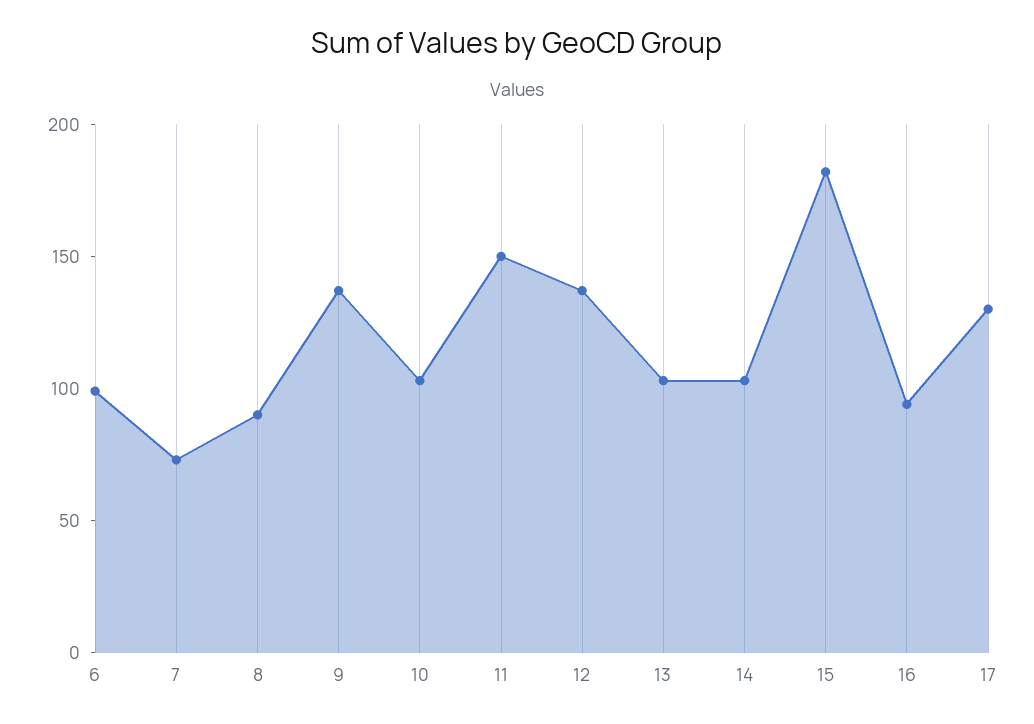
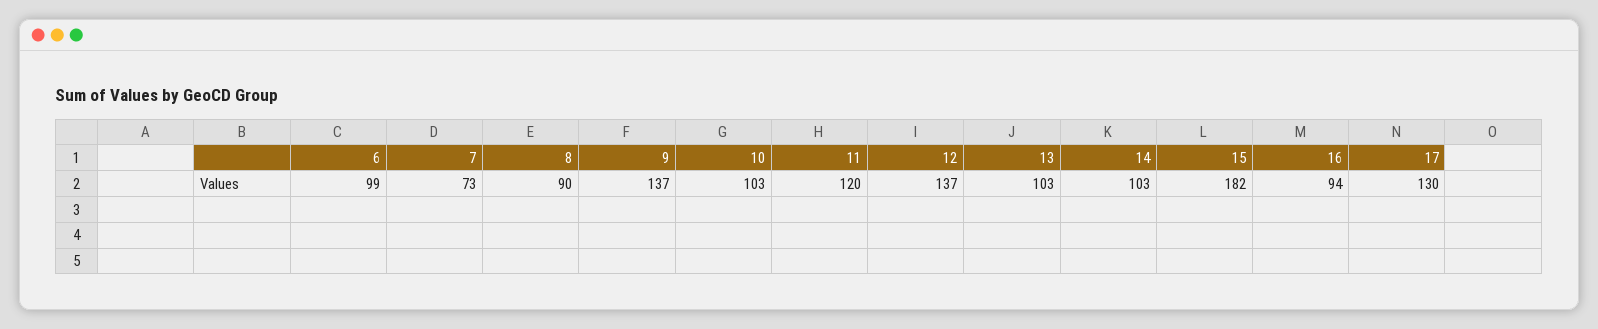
11: 150 -> 120

